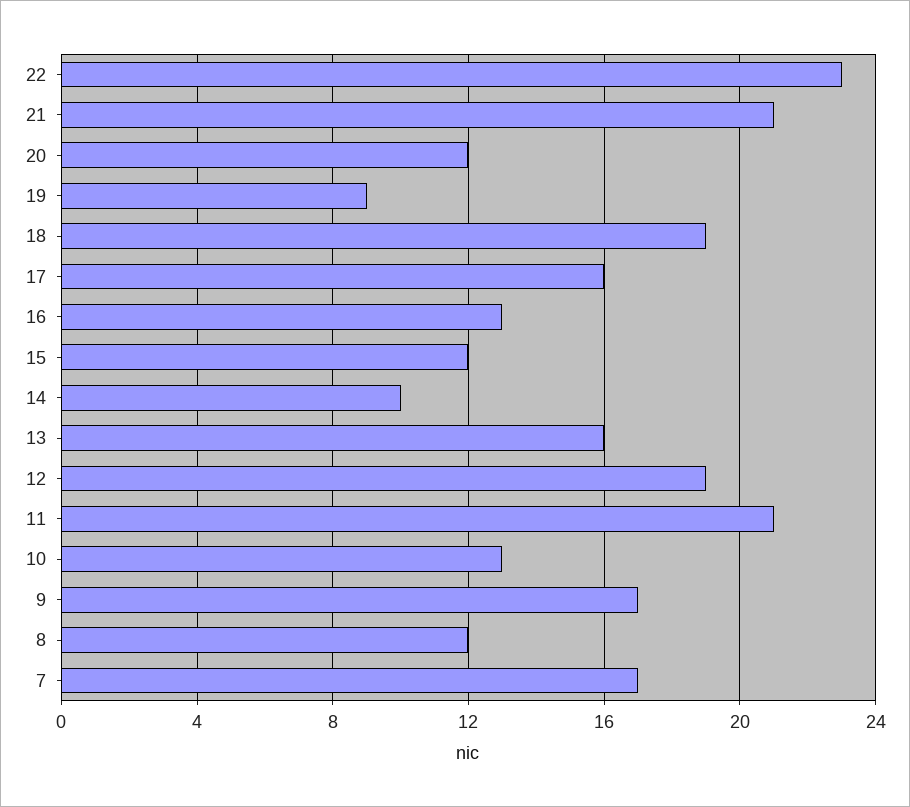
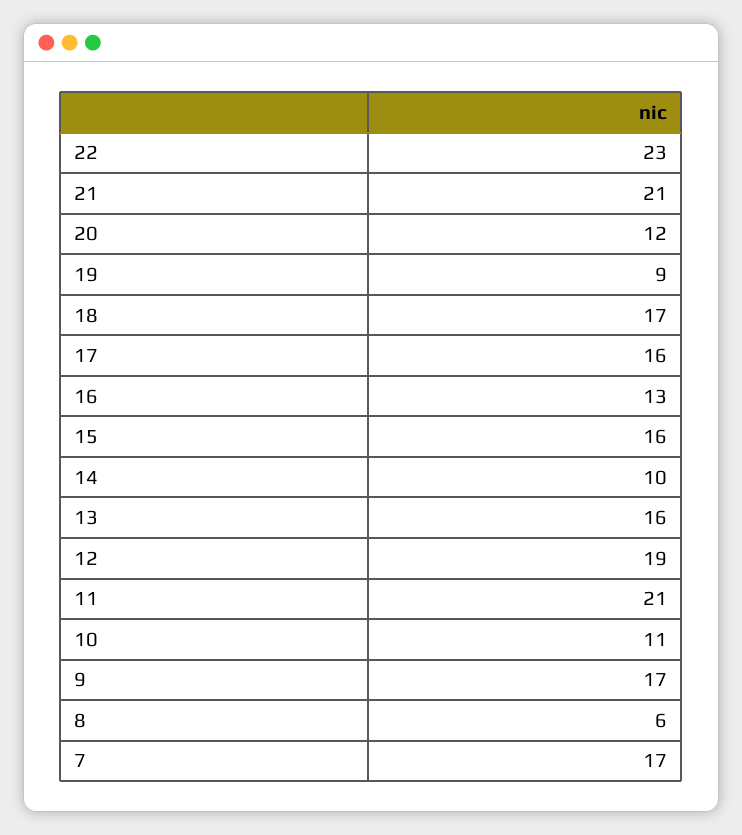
18: 19 -> 17
15: 12 -> 16
10: 13 -> 11
8: 12 -> 6

